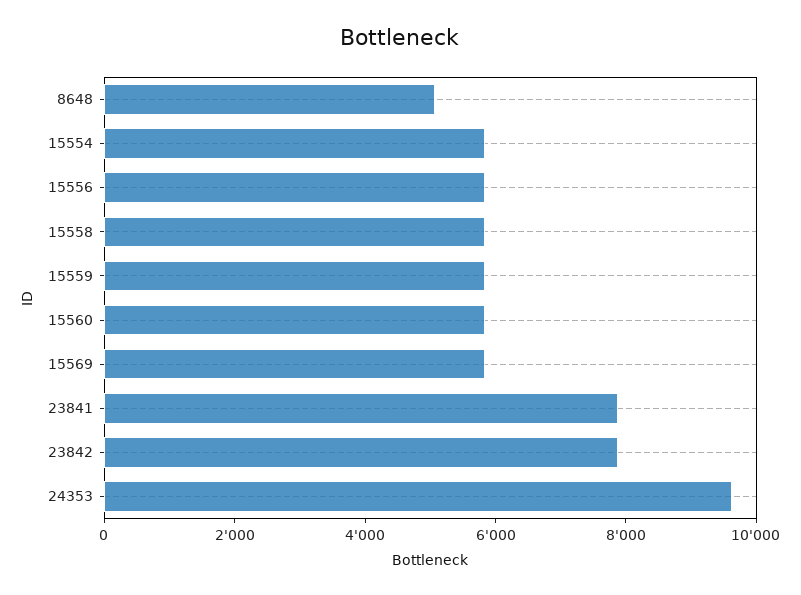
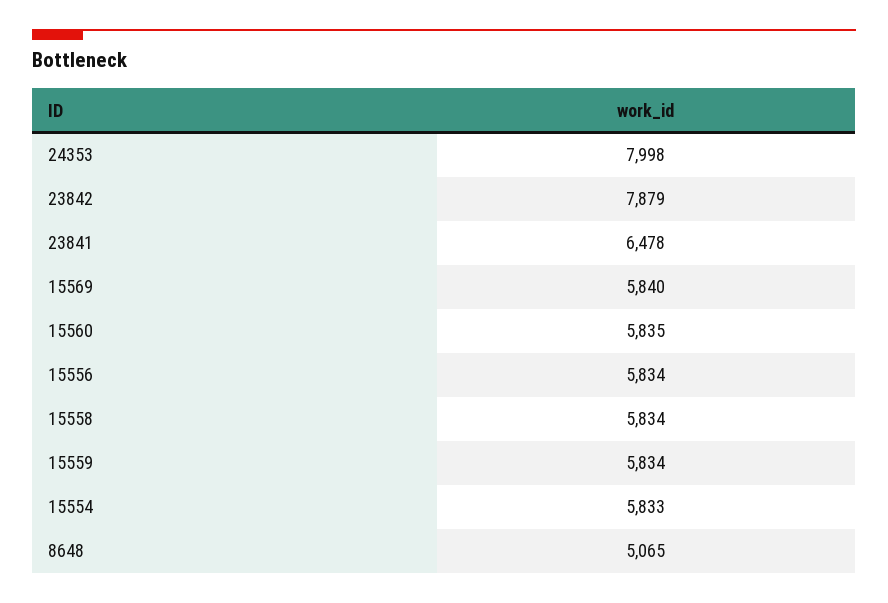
23841: 8000 -> 6478
24353: 9500 -> 7998

